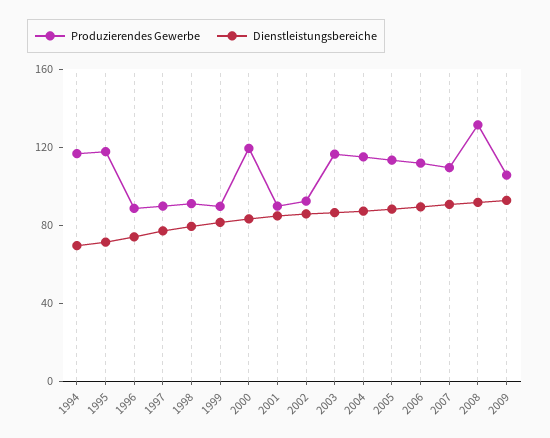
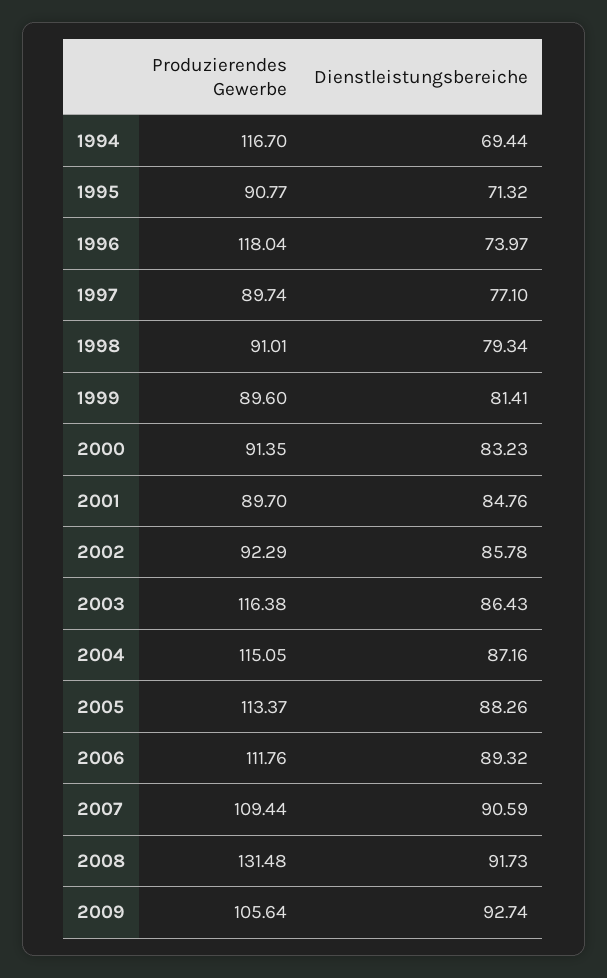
Produzierendes Gewerbe, 1995: 120 -> 90.77
Produzierendes Gewerbe, 1996: 90 -> 118.04
Produzierendes Gewerbe, 2000: 120 -> 91.35

